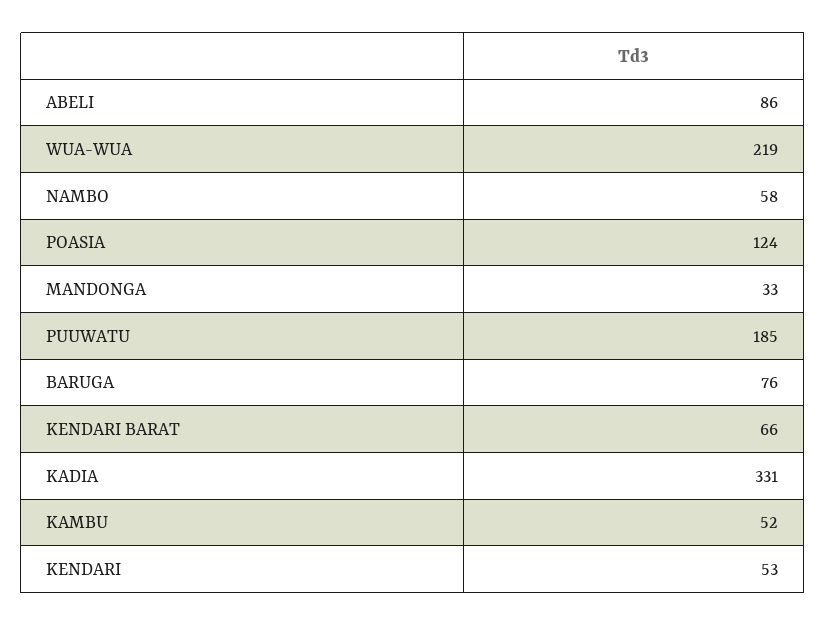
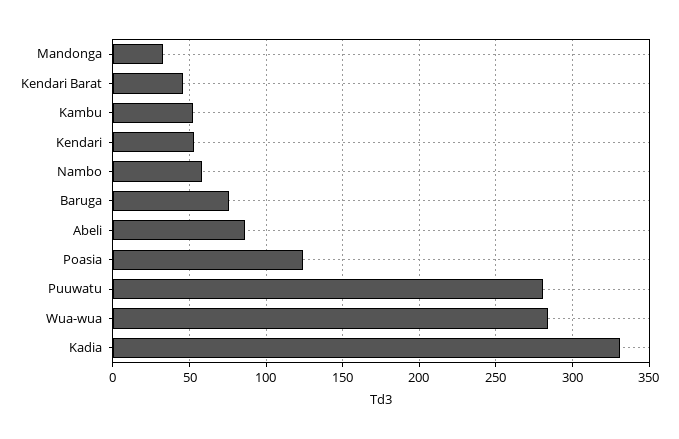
WUA-WUA: 219 -> 285
PUUWATU: 185 -> 280
KENDARI BARAT: 66 -> 45

